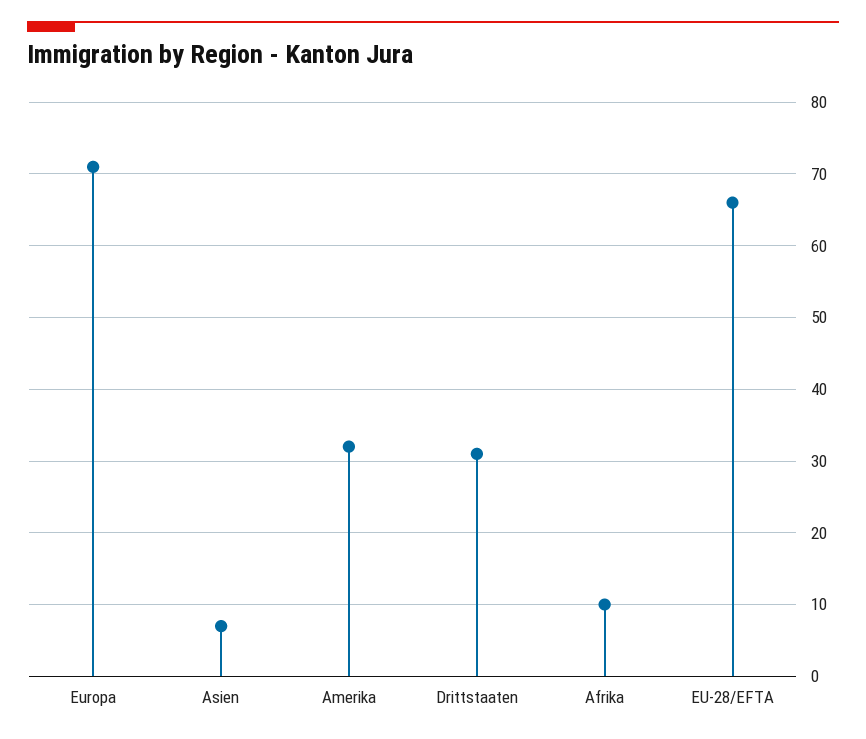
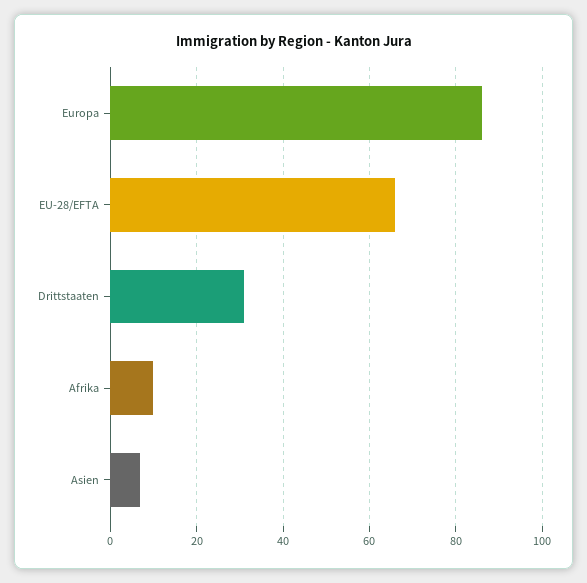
Europa: 71 -> 85
Amerika: 32 -> none

